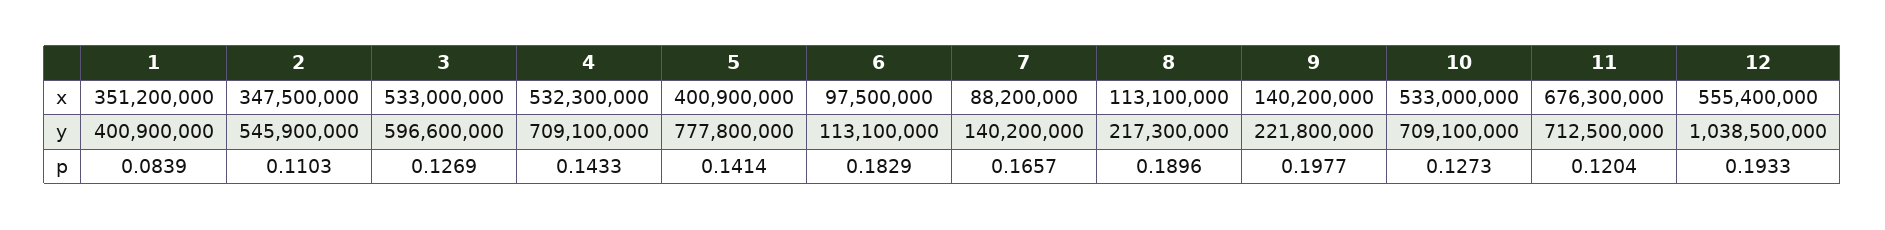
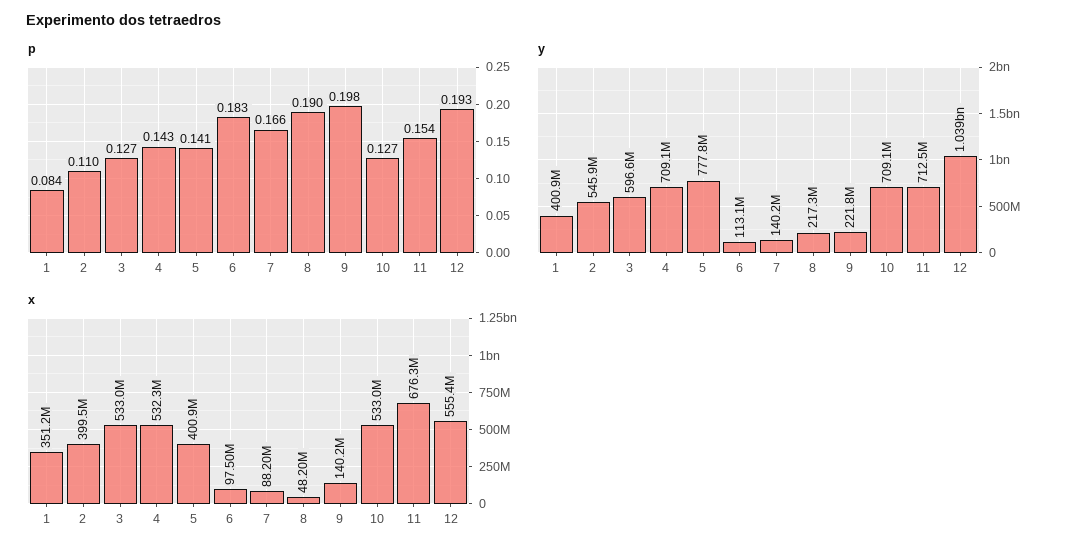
x, 2: 347500000 -> 399500000
x, 8: 113100000 -> 48200000
p, 11: 0.1204 -> 0.154

